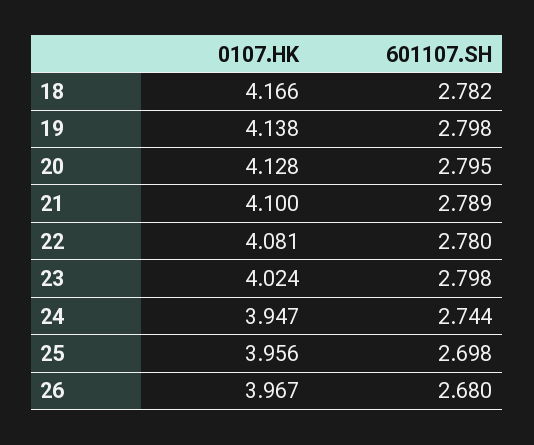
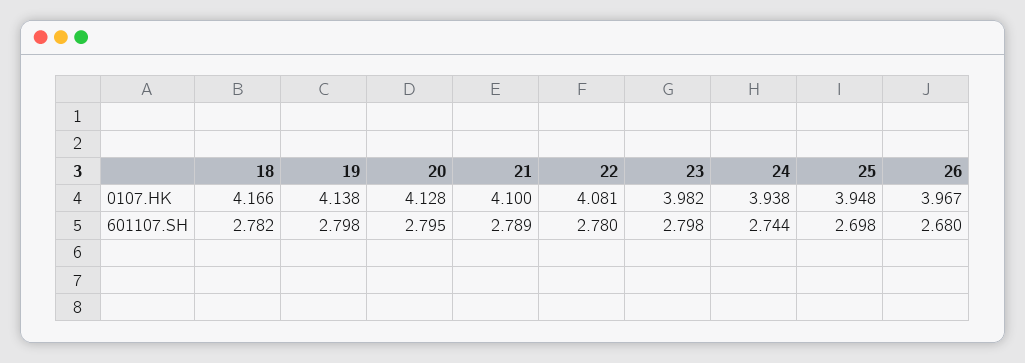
0107.HK, 23: 4.024 -> 3.982
0107.HK, 24: 3.947 -> 3.938
0107.HK, 25: 3.956 -> 3.948

